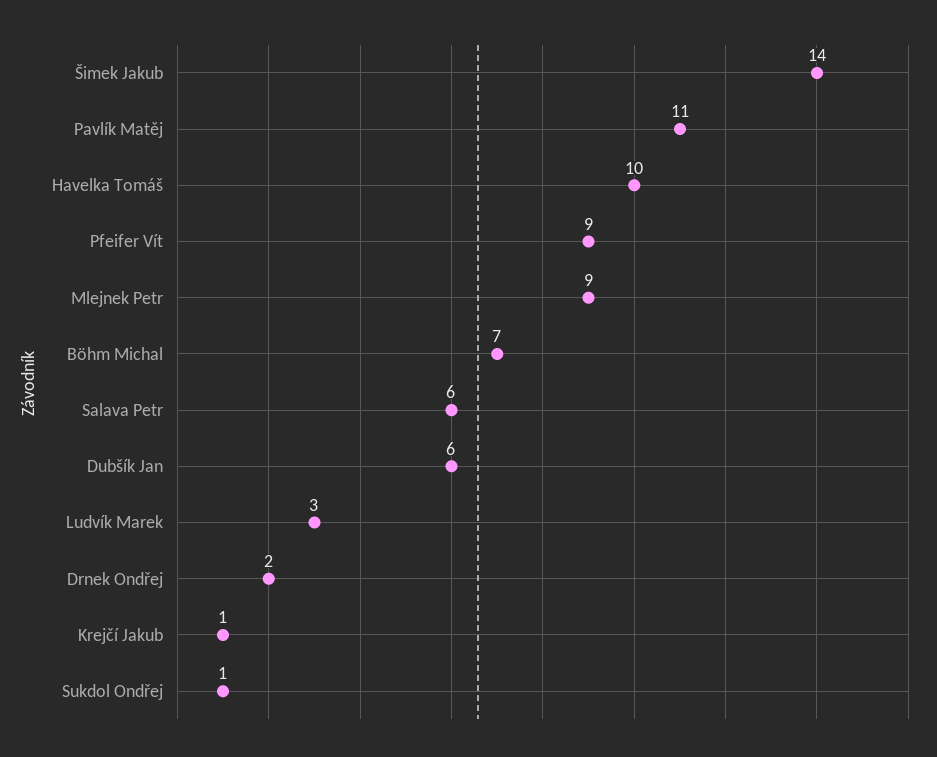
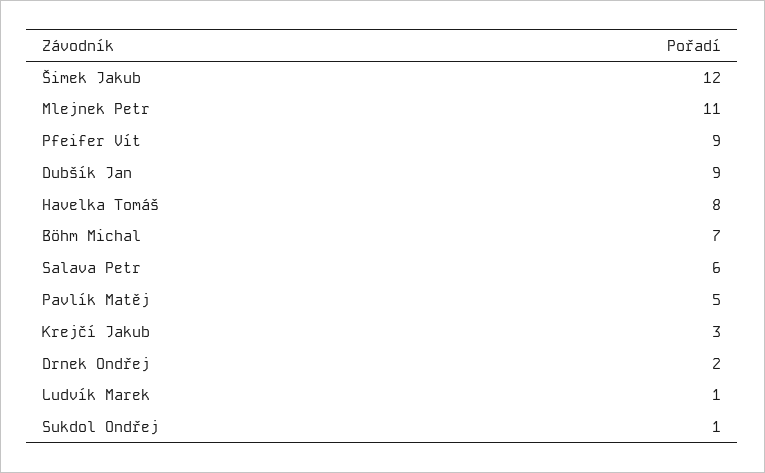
Šimek Jakub: 14 -> 12
Pavlík Matěj: 11 -> 5
Havelka Tomáš: 10 -> 8
Mlejnek Petr: 9 -> 11
Dubšík Jan: 6 -> 9
Ludvík Marek: 3 -> 1
Krejčí Jakub: 1 -> 3

